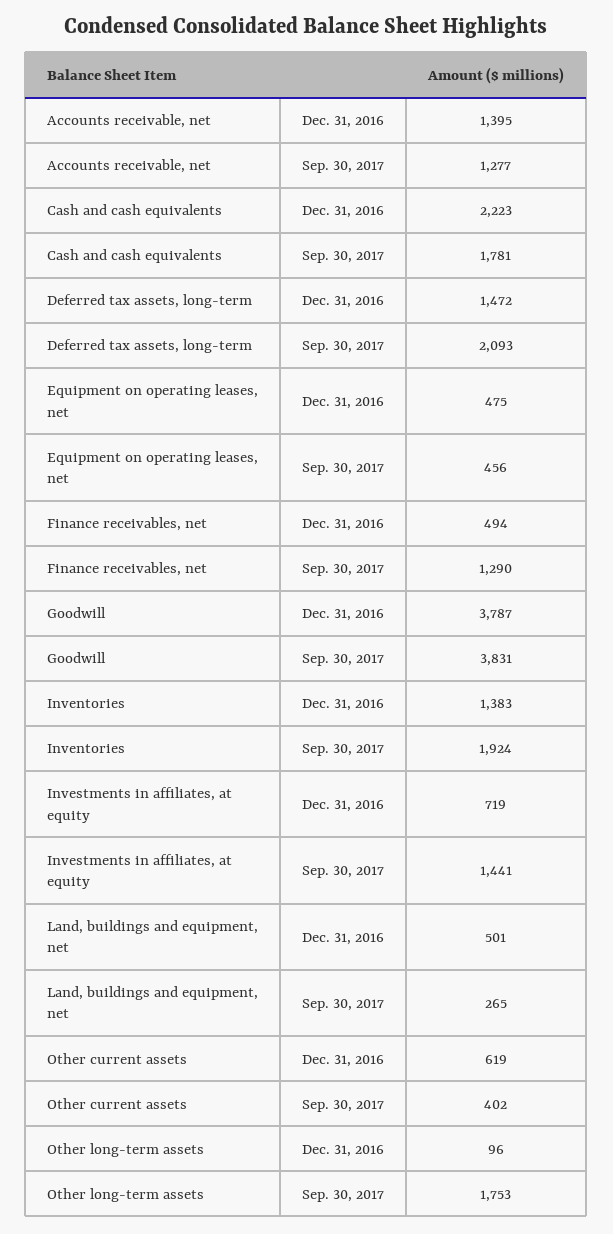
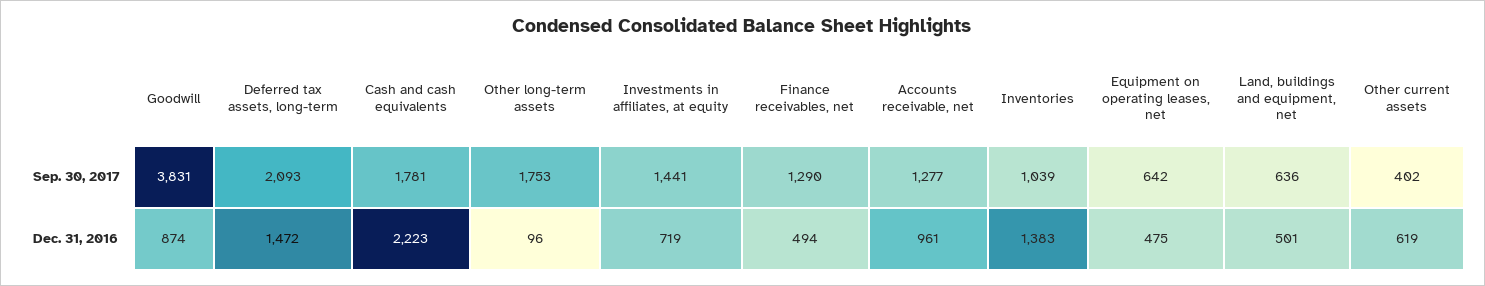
Accounts receivable, net, Dec. 31, 2016: 1395 -> 961
Equipment on operating leases, net, Sep. 30, 2017: 456 -> 642
Goodwill, Dec. 31, 2016: 3787 -> 874
Inventories, Sep. 30, 2017: 1924 -> 1039
Land, buildings and equipment, net, Sep. 30, 2017: 265 -> 636

